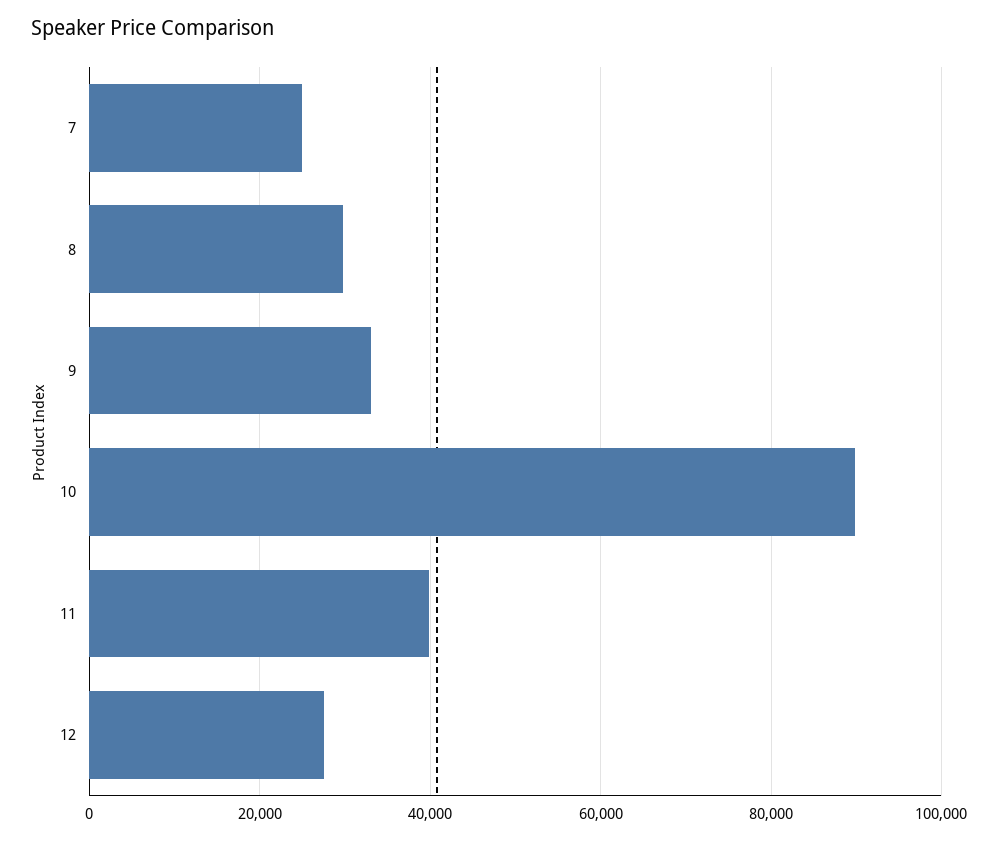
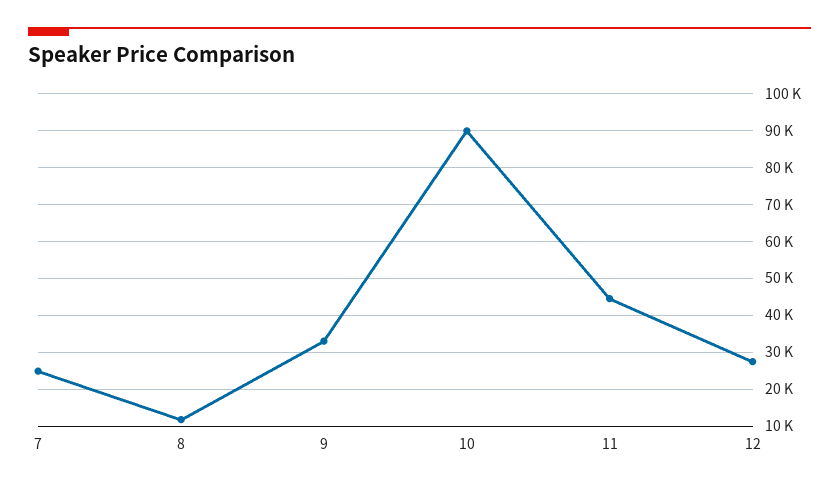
8: 30000 -> 12000
11: 40000 -> 44000

